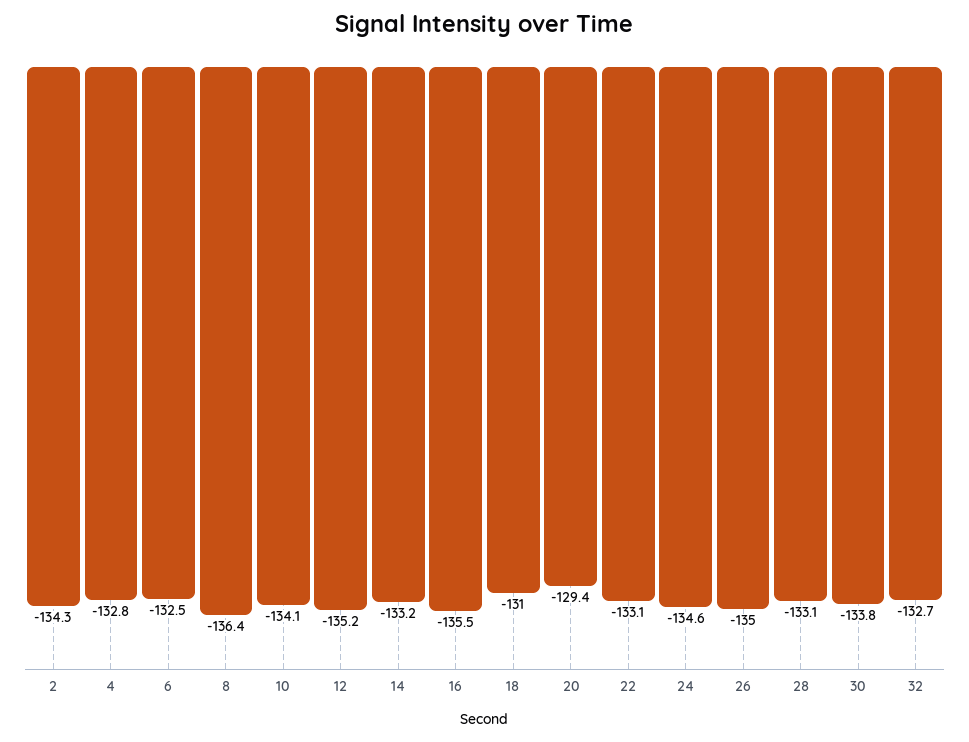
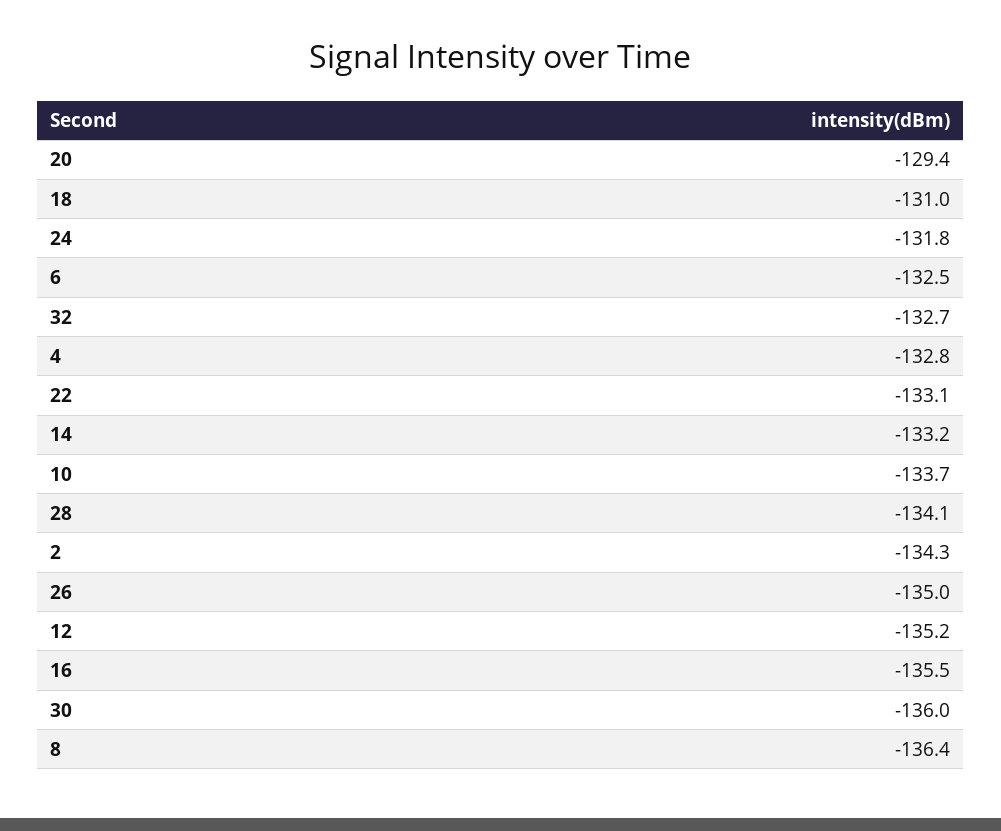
10: -134.1 -> -133.7
24: -134.6 -> -131.8
28: -133.1 -> -134.1
30: -133.8 -> -136

